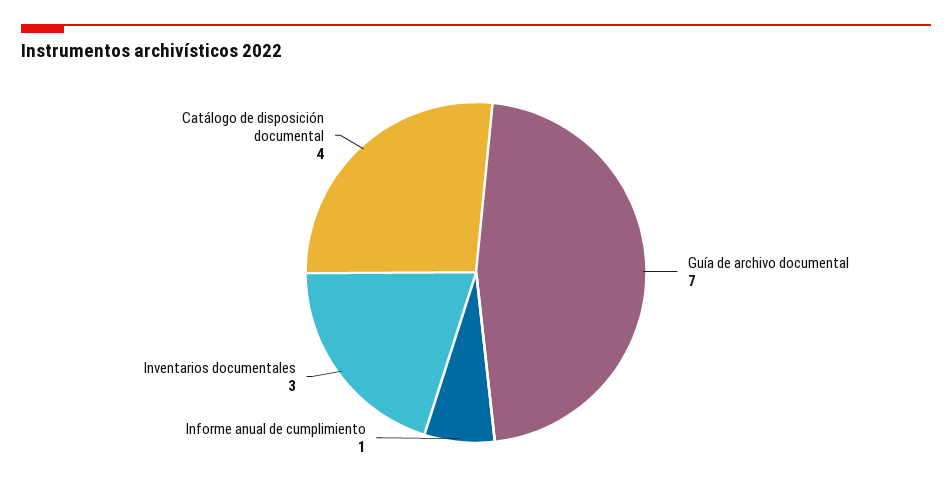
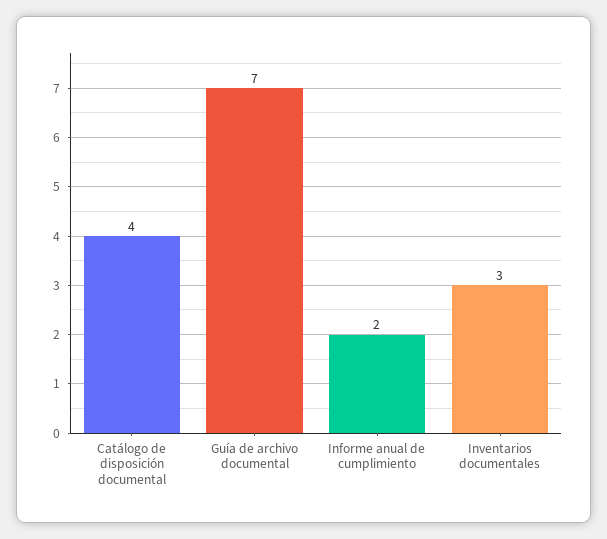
Informe anual de cumplimiento: 1 -> 2

